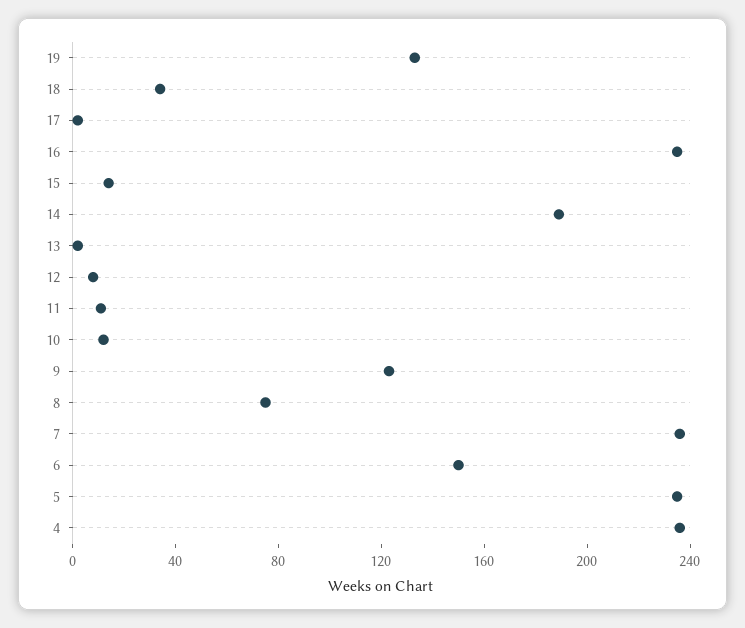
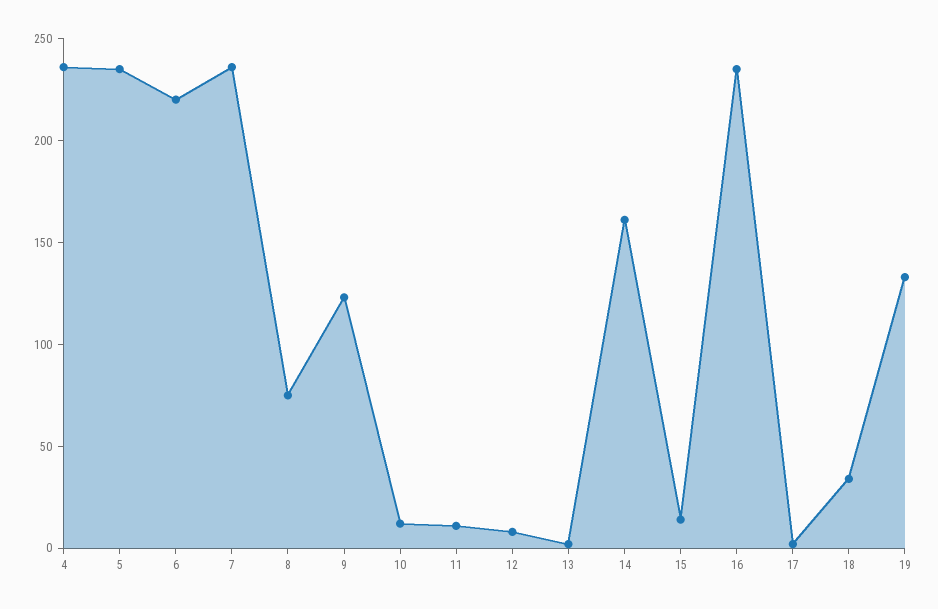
14: 190 -> 160
6: 150 -> 220

